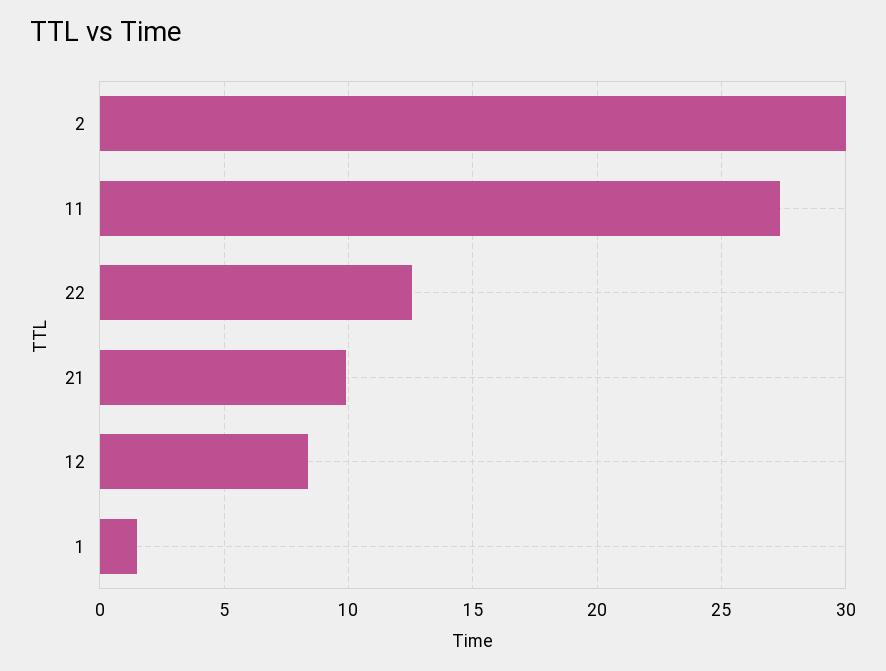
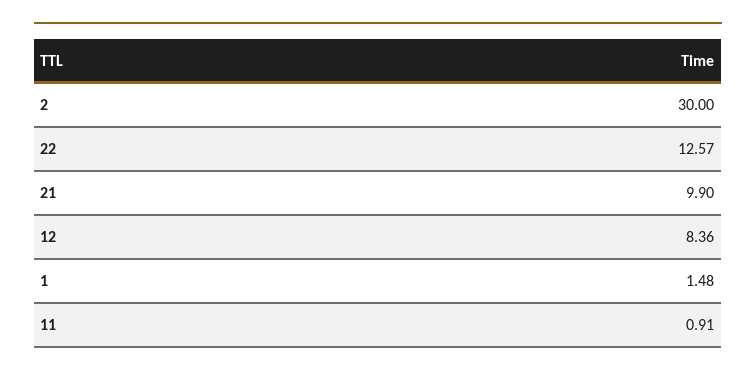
11: 27.5 -> 0.91

